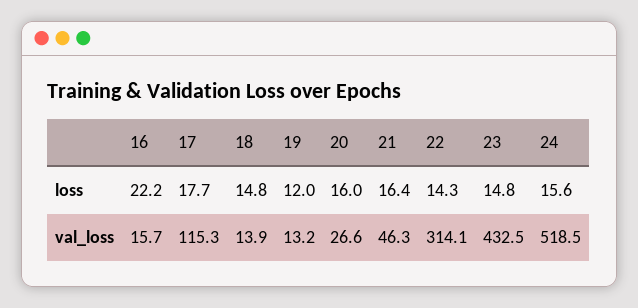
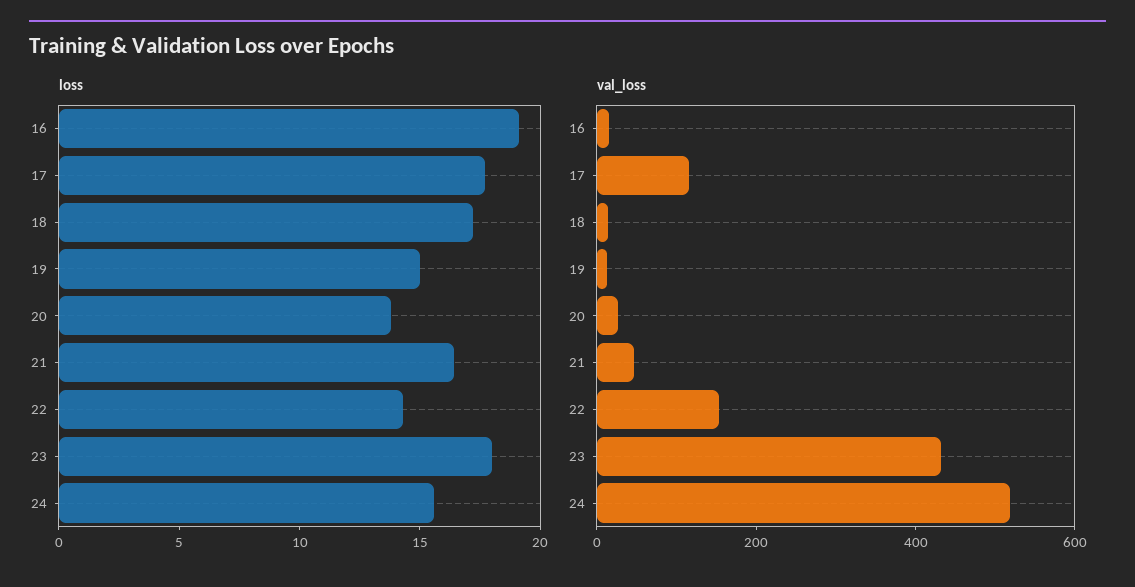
loss, 16: 22.2 -> 19
loss, 18: 14.8 -> 17
loss, 19: 12 -> 15
loss, 20: 16 -> 14
loss, 23: 14.8 -> 18
val_loss, 22: 314.1 -> 150

